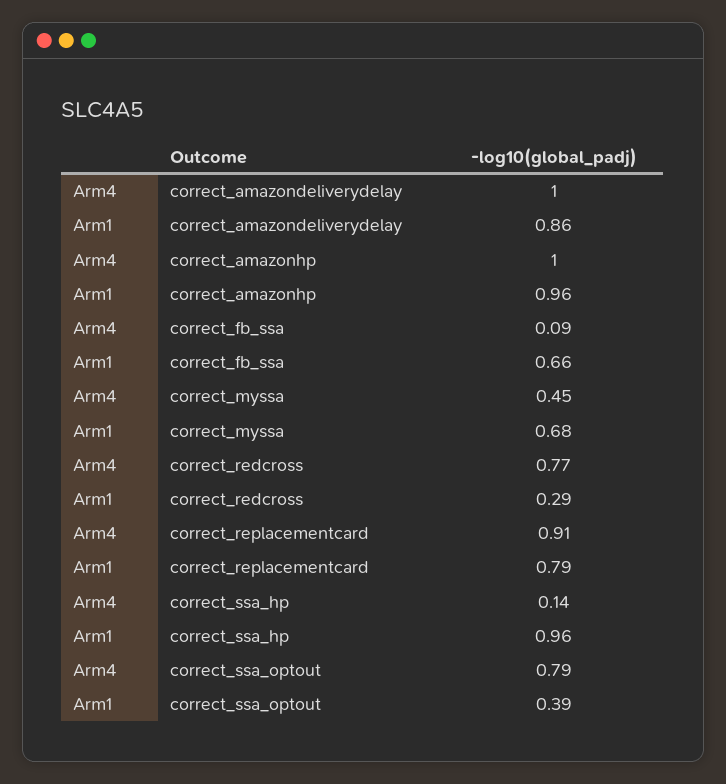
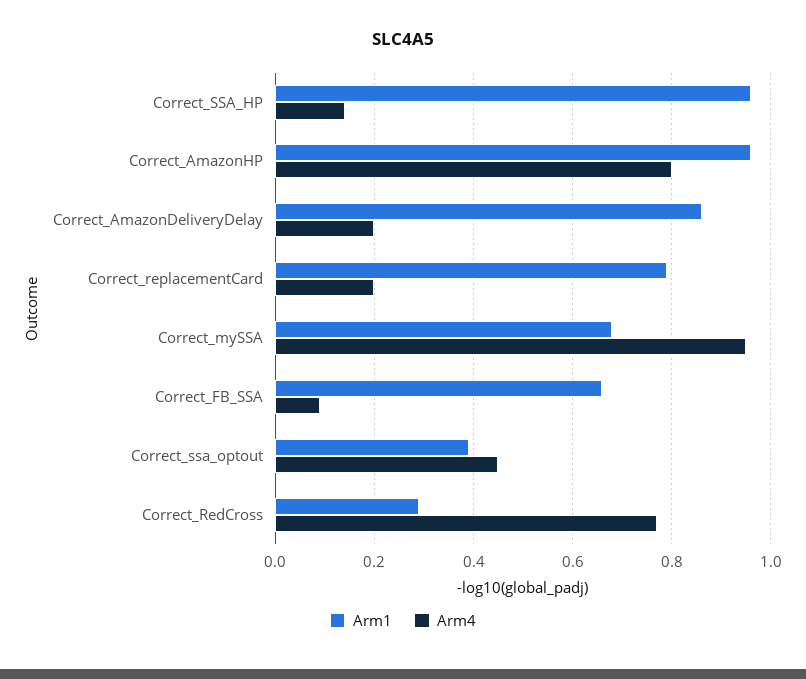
Arm4, correct_amazondeliverydelay: 1 -> 0.2
Arm4, correct_amazonhp: 1 -> 0.8
Arm4, correct_myssa: 0.45 -> 0.95
Arm4, correct_replacementcard: 0.91 -> 0.2
Arm4, correct_ssa_optout: 0.79 -> 0.45

